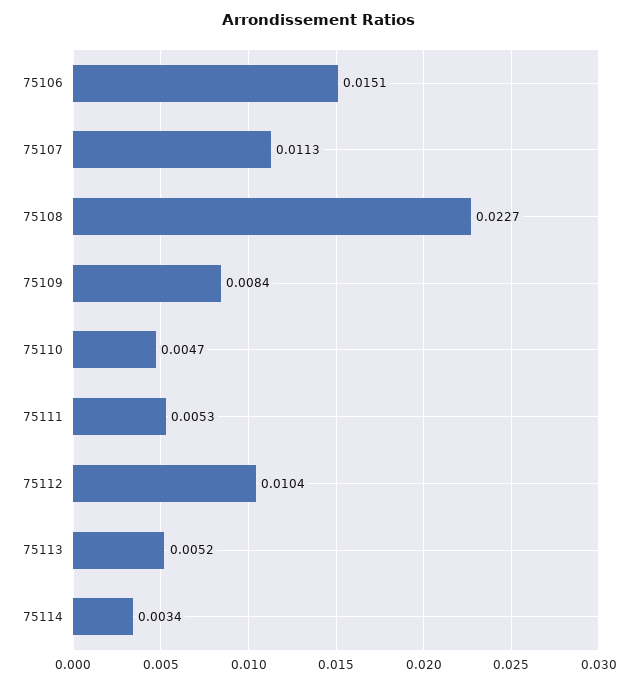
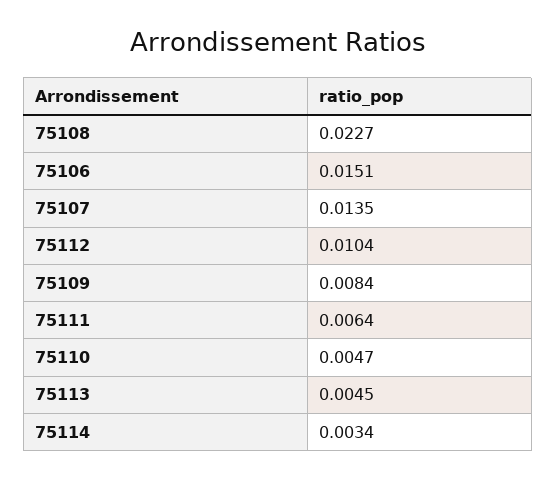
75107: 0.0113 -> 0.0135
75111: 0.0053 -> 0.0064
75113: 0.0052 -> 0.0045

